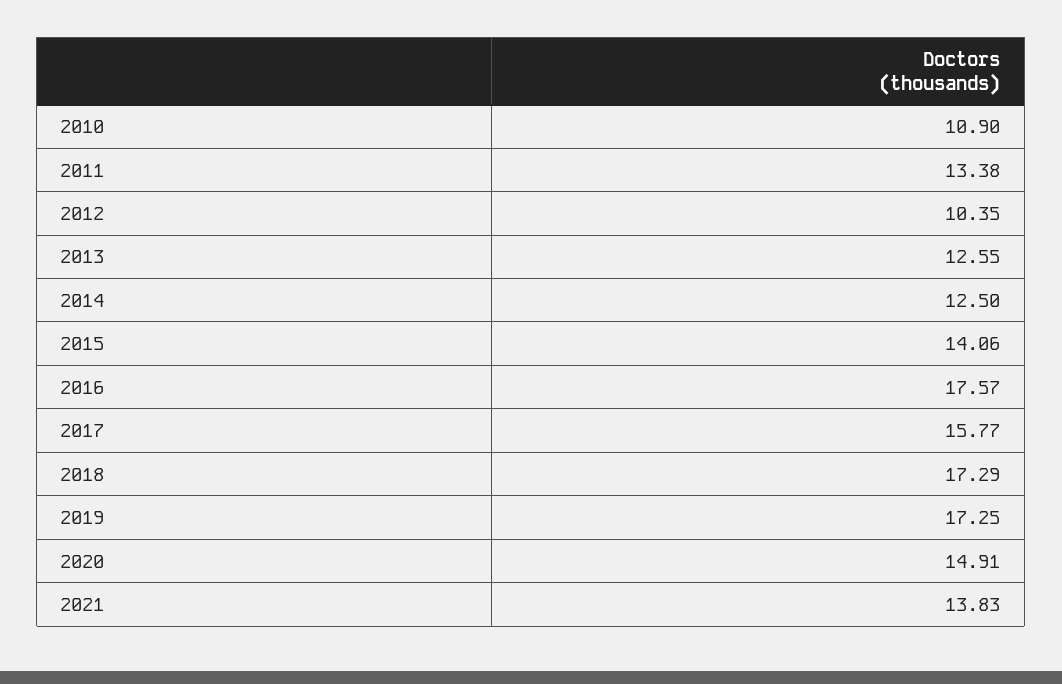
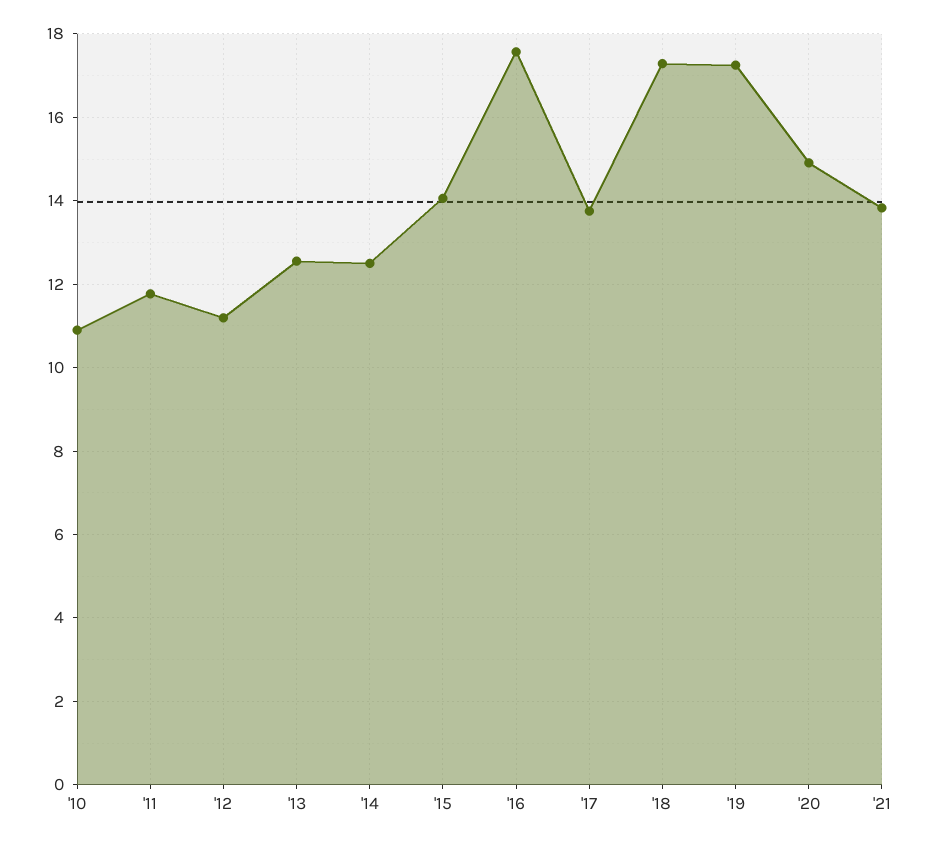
2011: 13.38 -> 11.8
2012: 10.35 -> 11.2
2017: 15.77 -> 13.8

